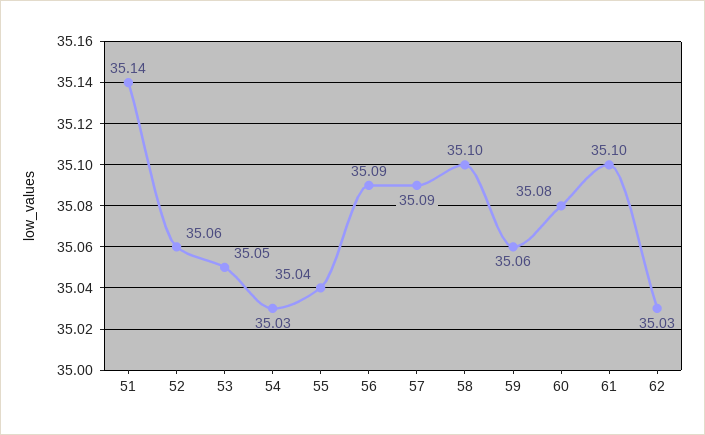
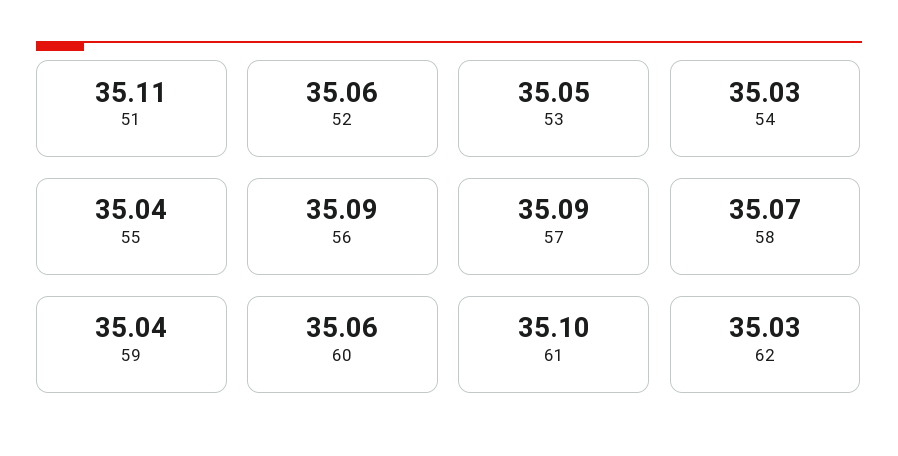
51: 35.14 -> 35.11
58: 35.1 -> 35.07
59: 35.06 -> 35.04
60: 35.08 -> 35.06

